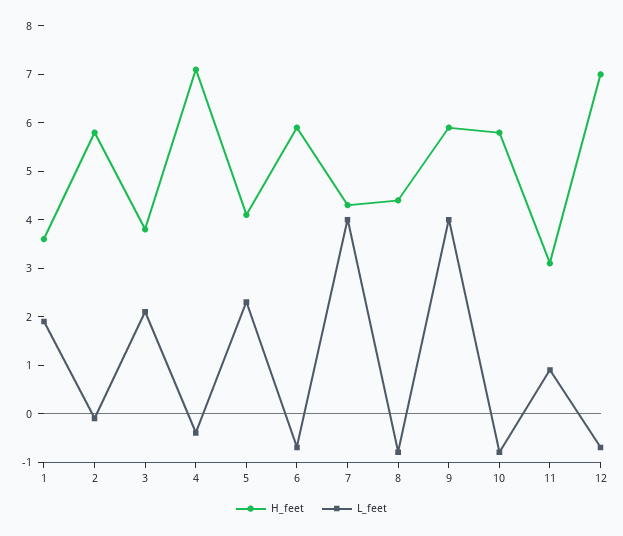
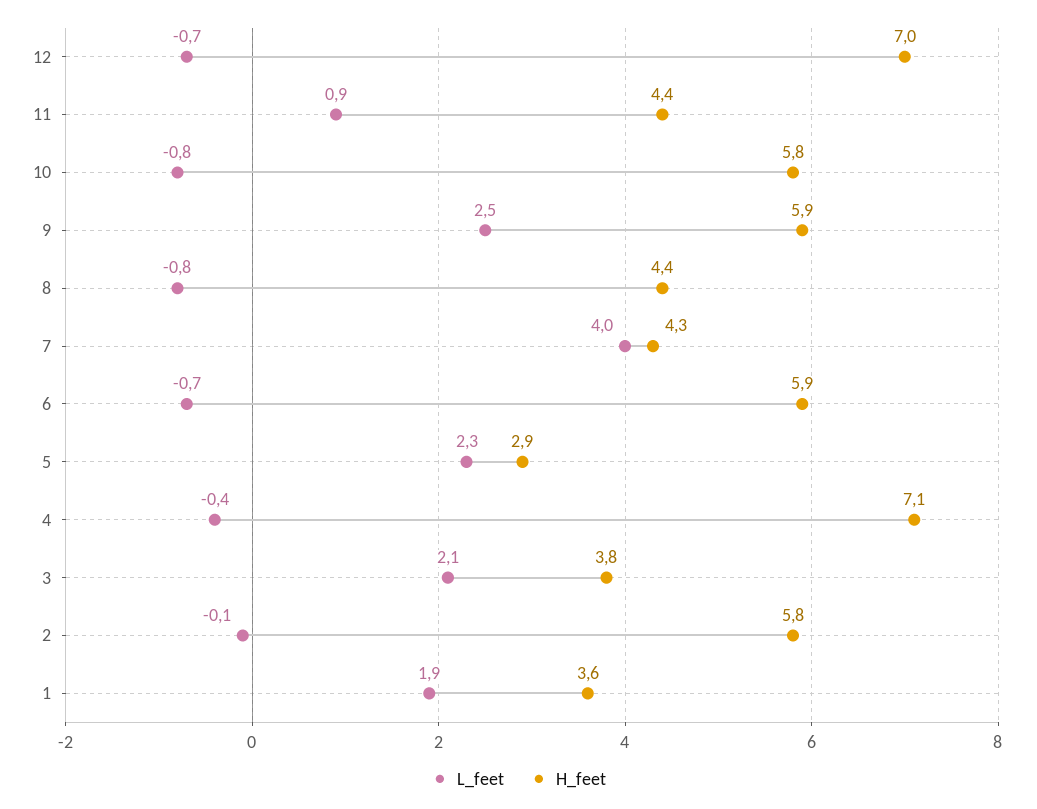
H_feet, 5: 4 -> 2.9
L_feet, 9: 4 -> 2.5
H_feet, 11: 3 -> 4.4

